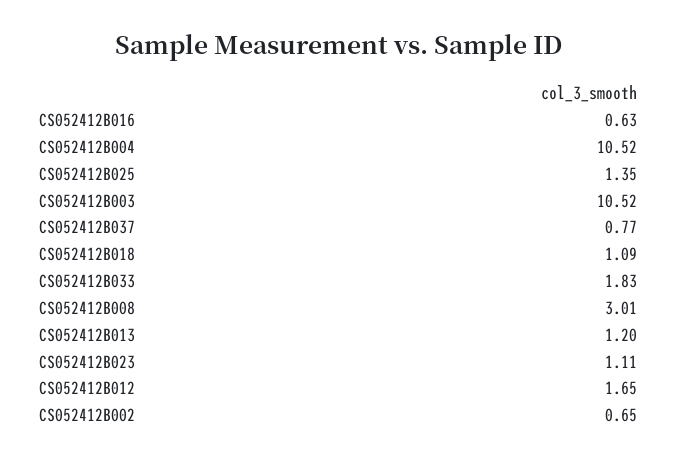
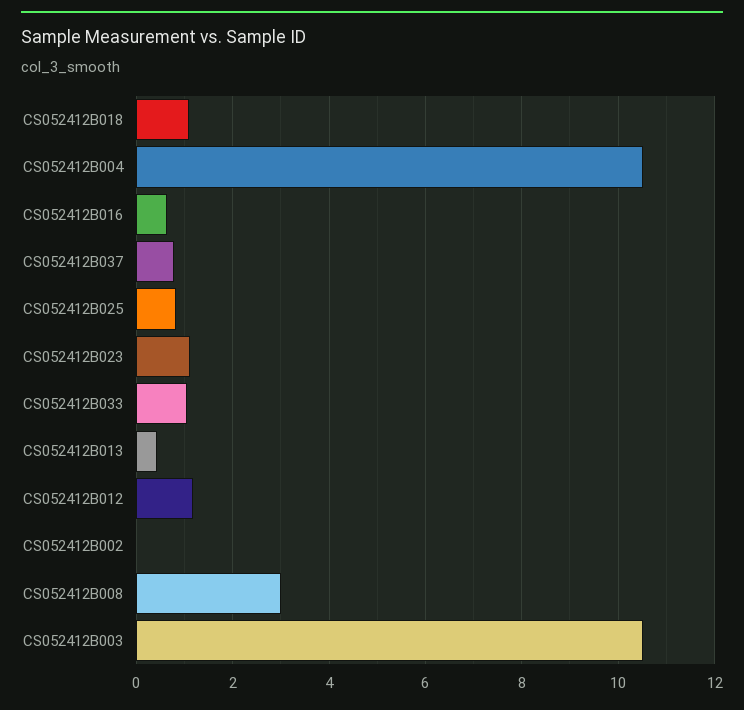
CS052412B025: 1.35 -> 0.8
CS052412B033: 1.83 -> 1
CS052412B013: 1.2 -> 0.4
CS052412B012: 1.65 -> 1.2
CS052412B002: 0.65 -> 0

